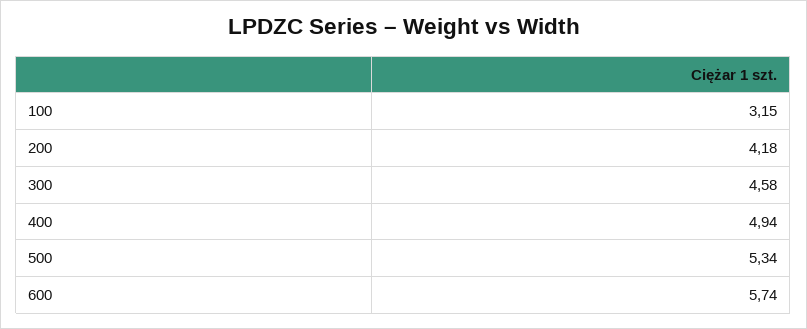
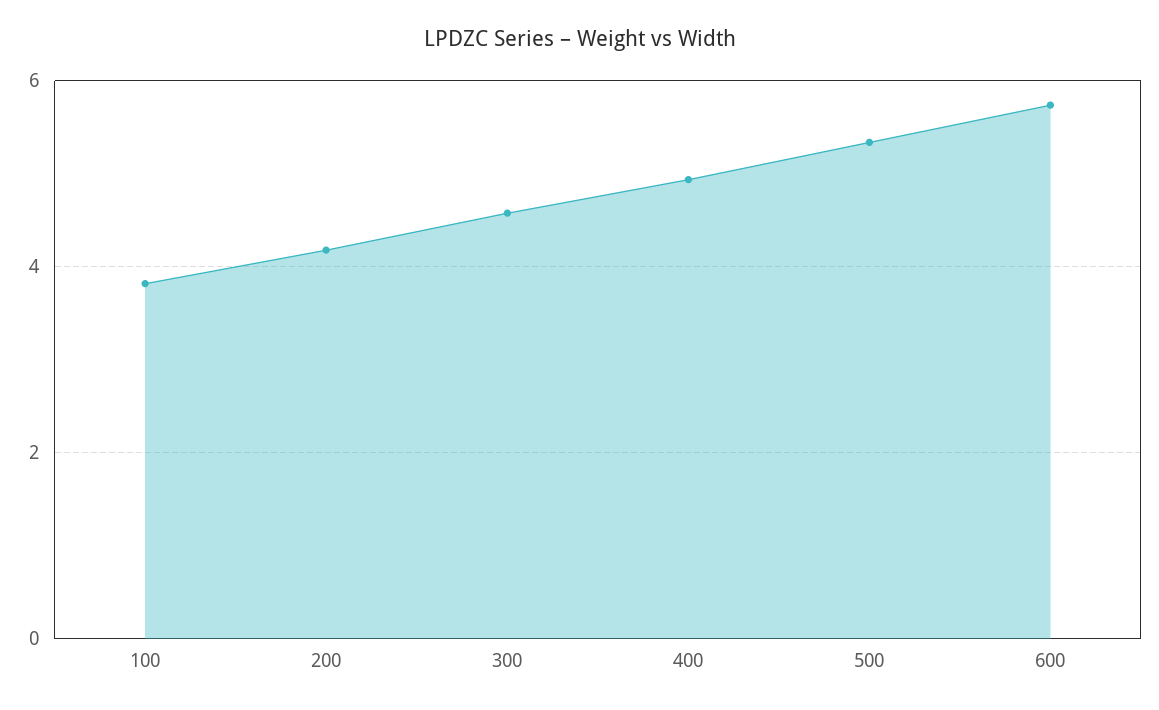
100: 3.15 -> 3.8

